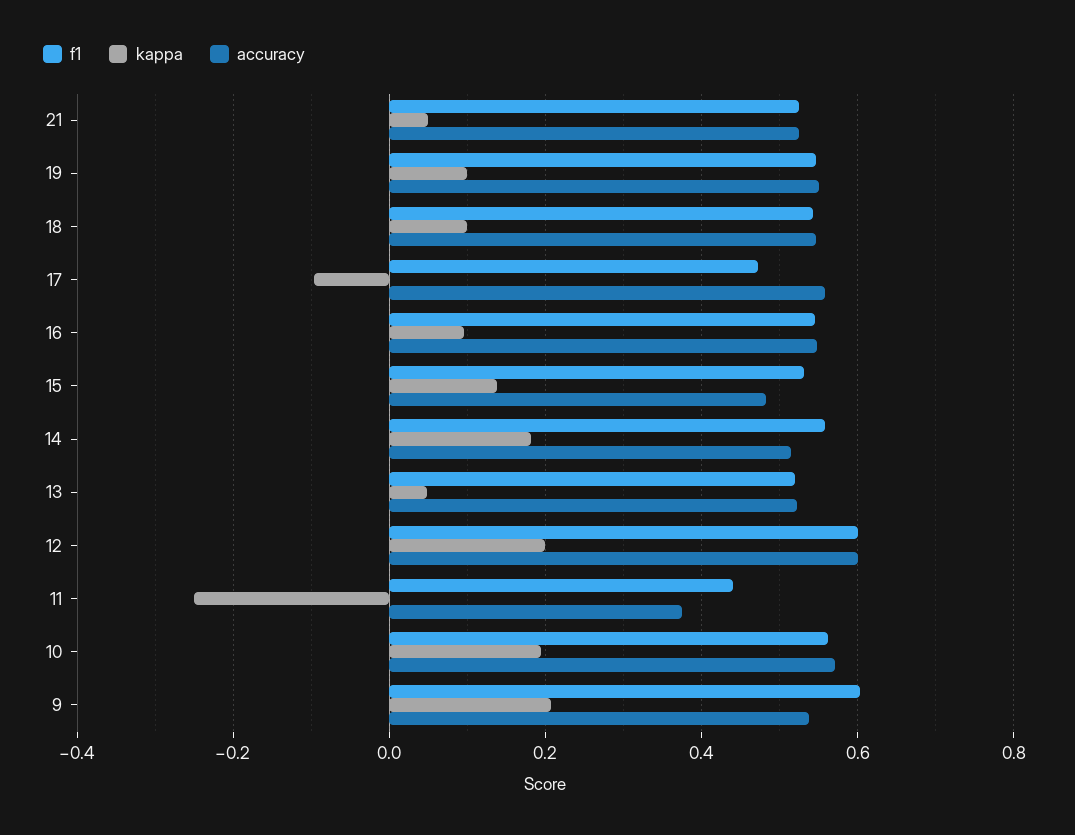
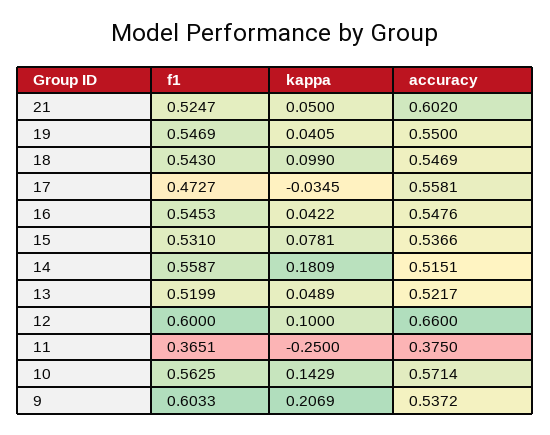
accuracy, 21: 0.52 -> 0.602
kappa, 19: 0.1 -> 0.0405
kappa, 17: -0.1 -> -0.0345
kappa, 16: 0.1 -> 0.0422
kappa, 15: 0.14 -> 0.0781
accuracy, 15: 0.48 -> 0.5366
kappa, 12: 0.2 -> 0.1
accuracy, 12: 0.6 -> 0.66
f1, 11: 0.44 -> 0.3651
kappa, 10: 0.2 -> 0.1429

